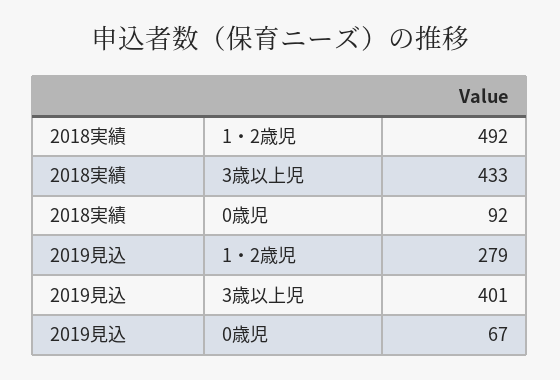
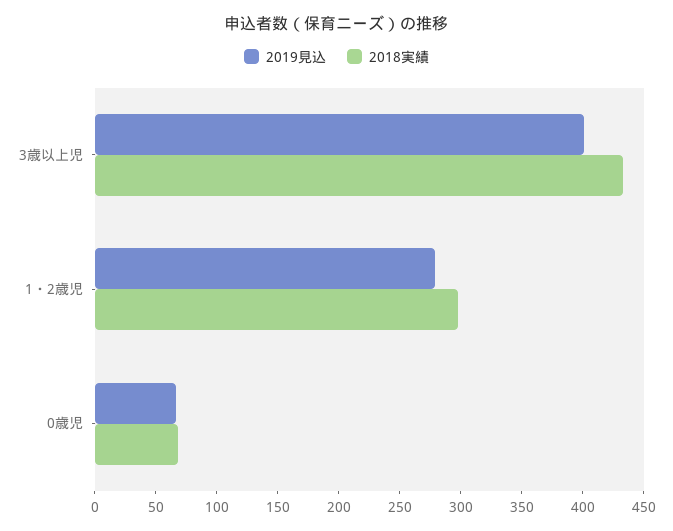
2018実績, 1・2歳児: 492 -> 300
2018実績, 0歳児: 92 -> 70

